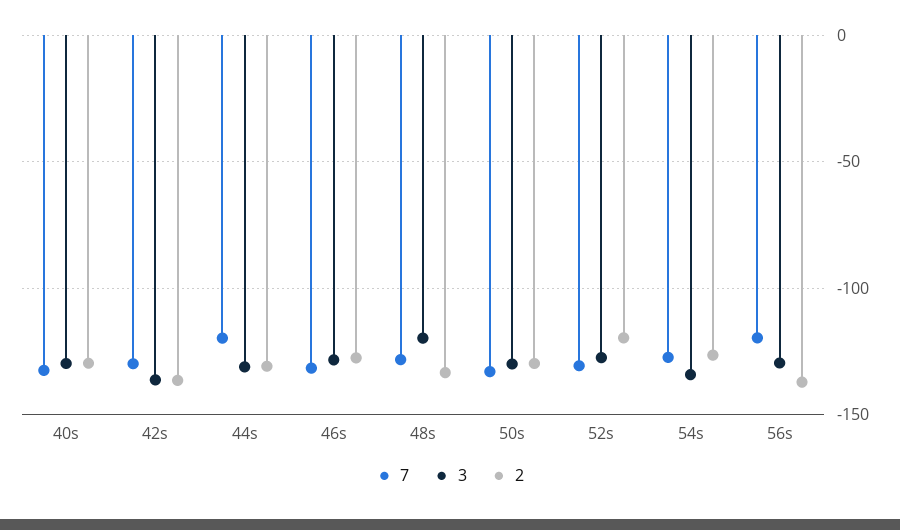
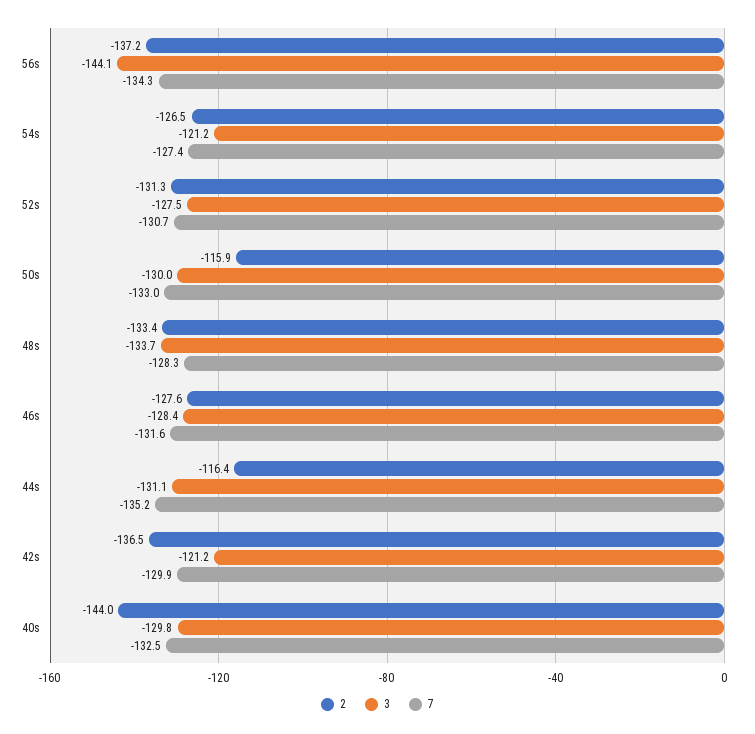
2, 40s: -130 -> -144
3, 42s: -135 -> -121.2
7, 44s: -120 -> -135.2
2, 44s: -130 -> -116.4
3, 48s: -120 -> -133.7
2, 50s: -130 -> -115.9
2, 52s: -120 -> -131.3
3, 54s: -135 -> -121.2
7, 56s: -120 -> -134.3
3, 56s: -130 -> -144.1

